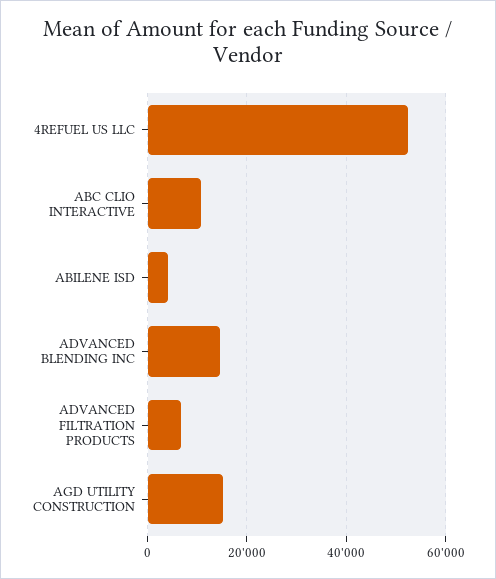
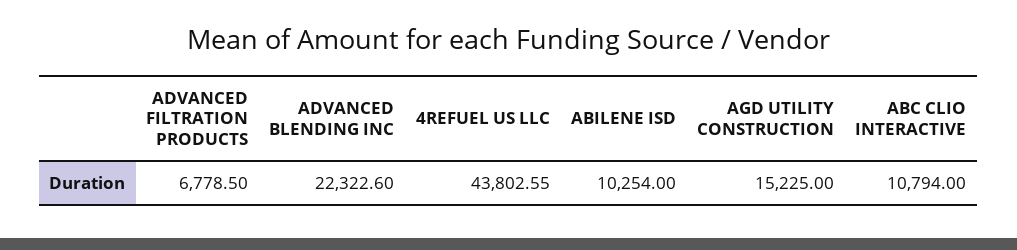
4REFUEL US LLC: 52000 -> 43802.55
ABILENE ISD: 4000 -> 10254
ADVANCED BLENDING INC: 14000 -> 22322.6

